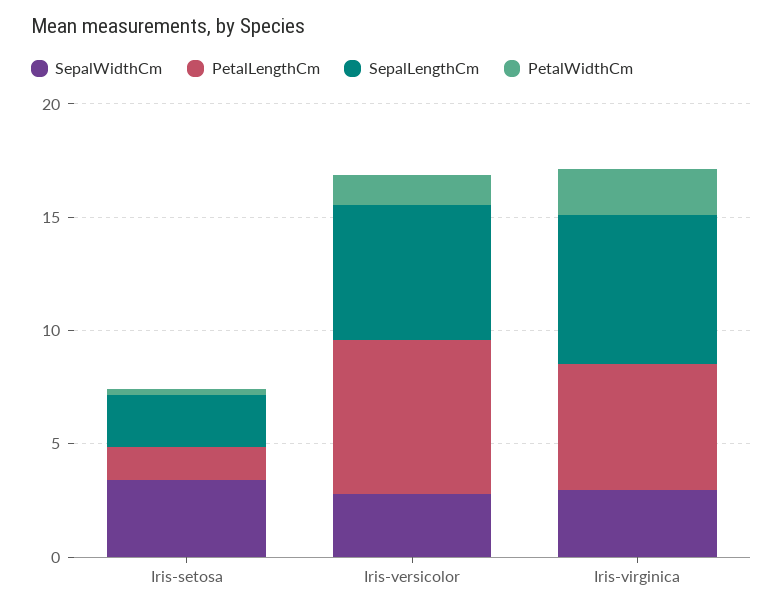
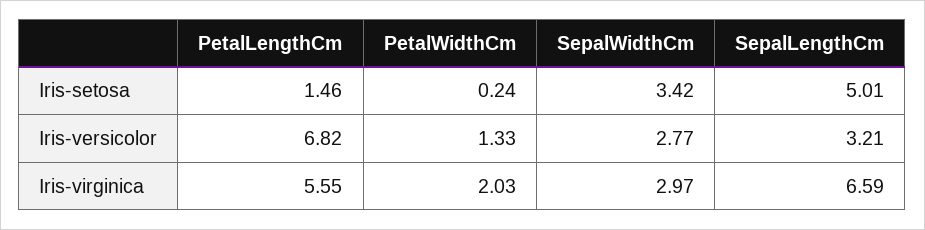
SepalLengthCm, Iris-setosa: 2 -> 5.01
SepalLengthCm, Iris-versicolor: 6 -> 3.21

